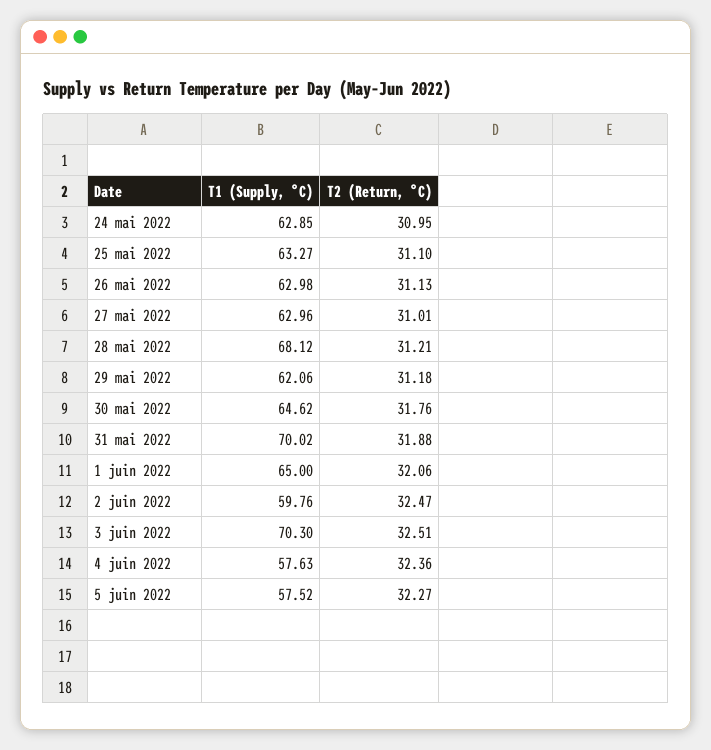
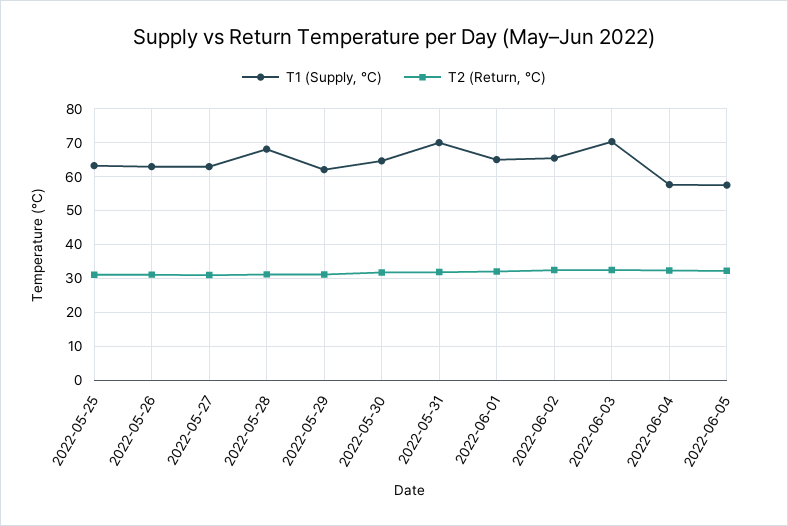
T1 (Supply, °C), 24 mai 2022: 62.85 -> none
T2 (Return, °C), 24 mai 2022: 30.95 -> none
T1 (Supply, °C), 2 juin 2022: 59.76 -> 66

